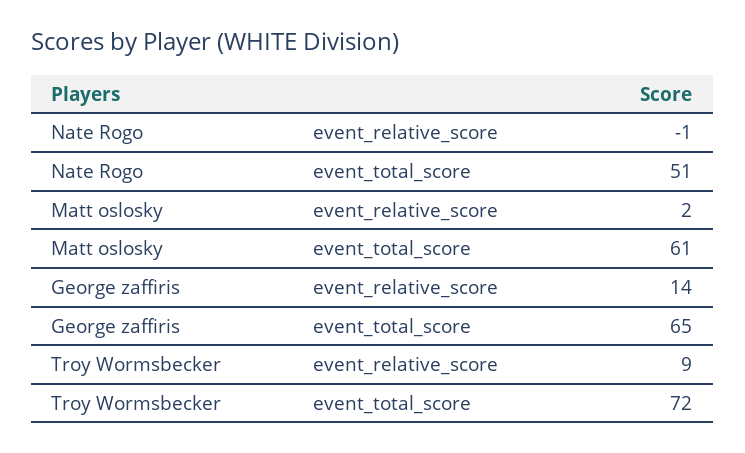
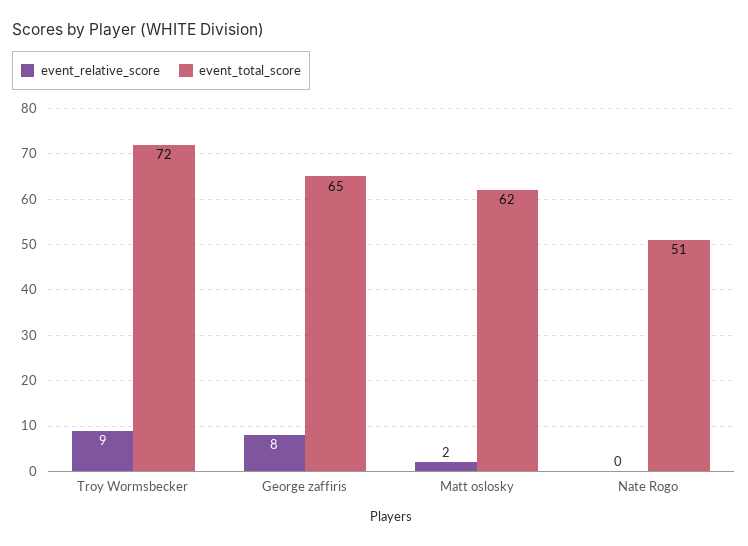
event_relative_score, Nate Rogo: -1 -> 0
event_total_score, Matt oslosky: 61 -> 62
event_relative_score, George zaffiris: 14 -> 8

